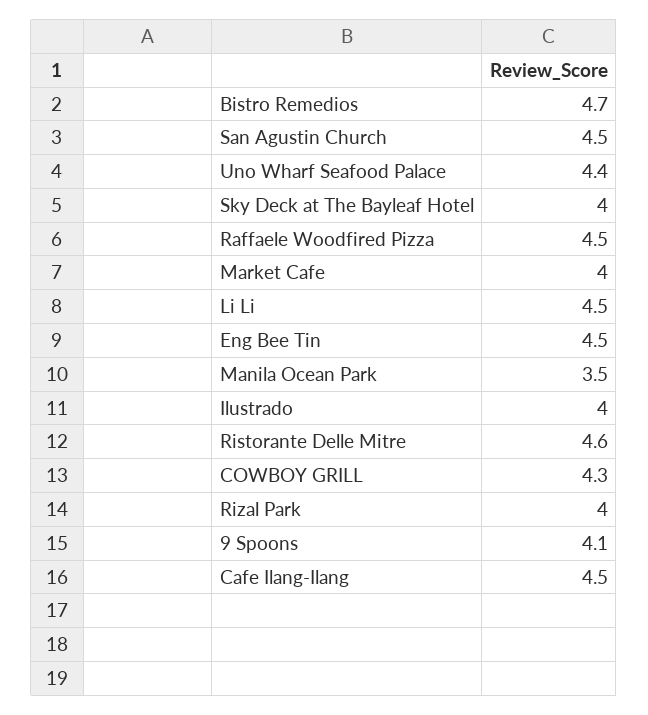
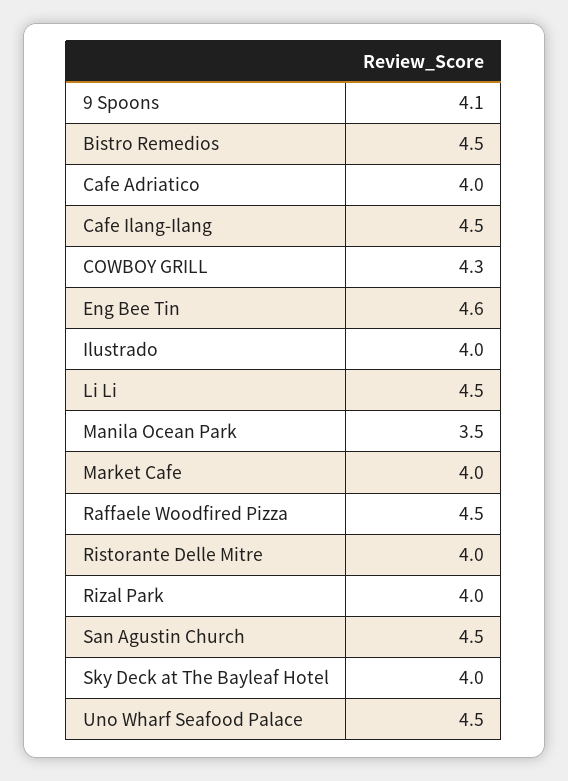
Bistro Remedios: 4.7 -> 4.5
Uno Wharf Seafood Palace: 4.4 -> 4.5
Eng Bee Tin: 4.5 -> 4.6
Ristorante Delle Mitre: 4.6 -> 4
Cafe Adriatico: none -> 4

